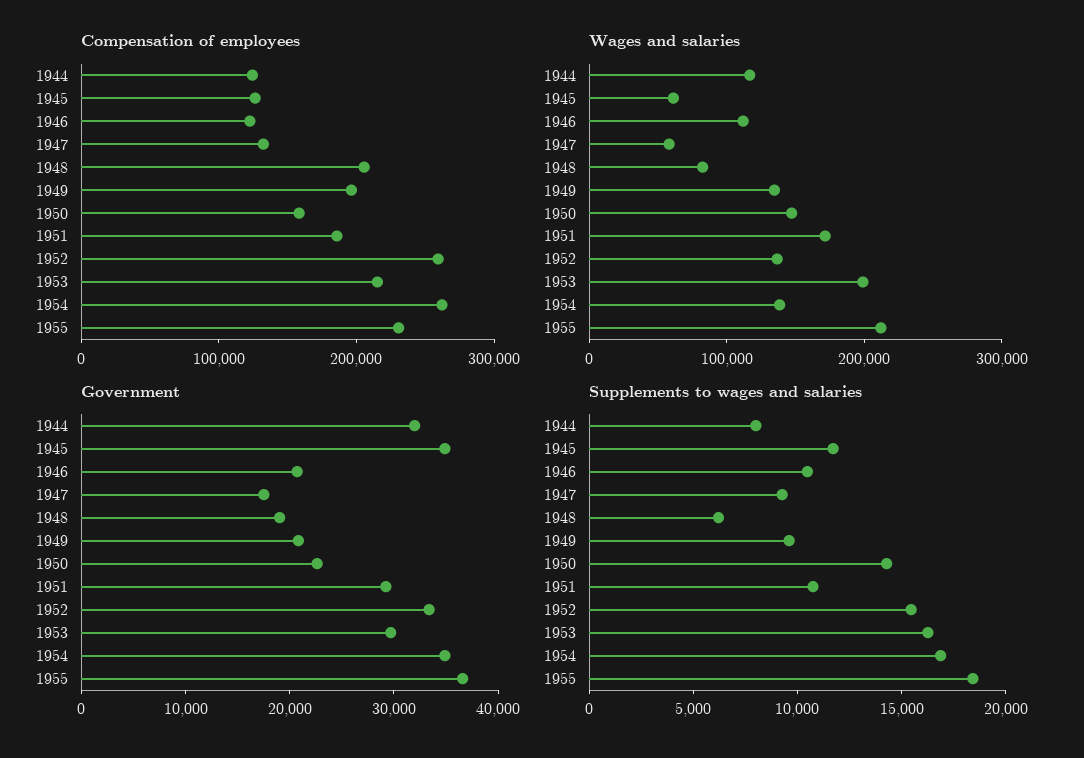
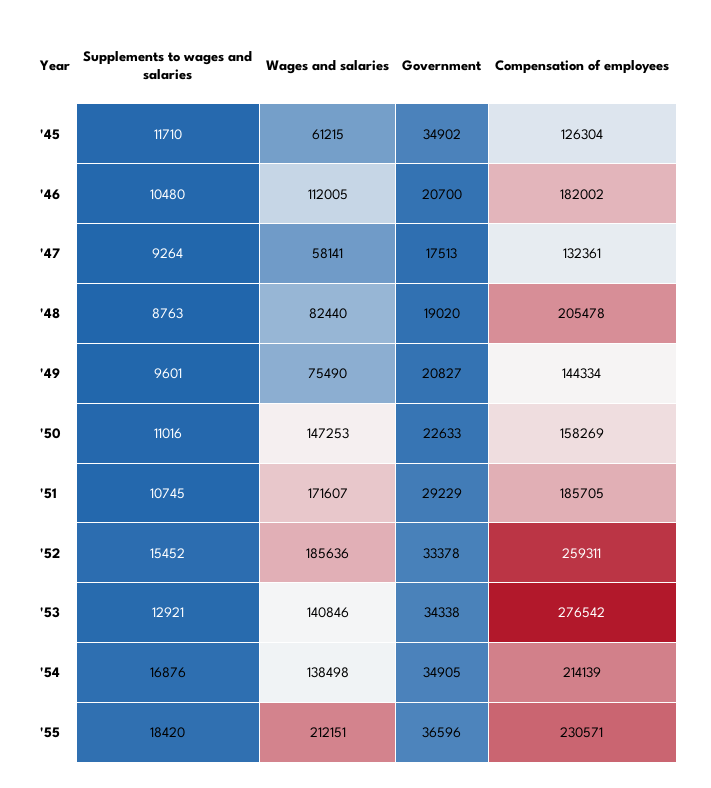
Compensation of employees, 1944: 120000 -> none
Compensation of employees, 1946: 120000 -> 182002
Compensation of employees, 1949: 200000 -> 144334
Compensation of employees, 1953: 220000 -> 276542
Compensation of employees, 1954: 260000 -> 214139
Wages and salaries, 1944: 120000 -> none
Wages and salaries, 1949: 140000 -> 75490
Wages and salaries, 1952: 140000 -> 185636
Wages and salaries, 1953: 200000 -> 140846
Government, 1944: 32000 -> none
Government, 1953: 30000 -> 34338
Supplements to wages and salaries, 1944: 8000 -> none
Supplements to wages and salaries, 1948: 6000 -> 8763
Supplements to wages and salaries, 1950: 14000 -> 11016
Supplements to wages and salaries, 1953: 16000 -> 12921

